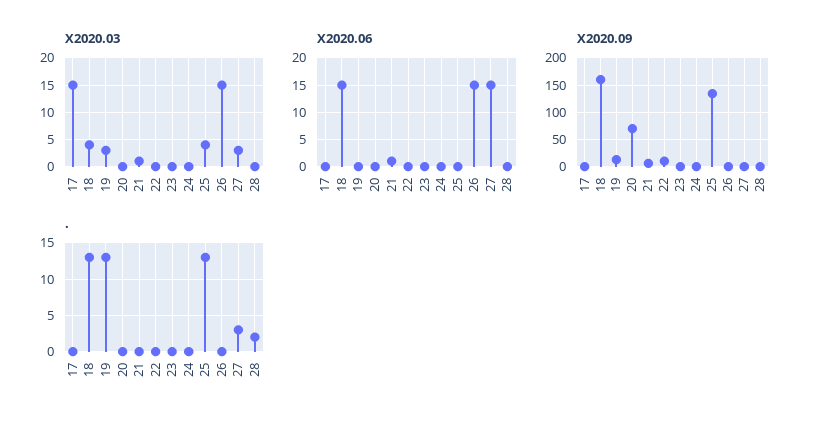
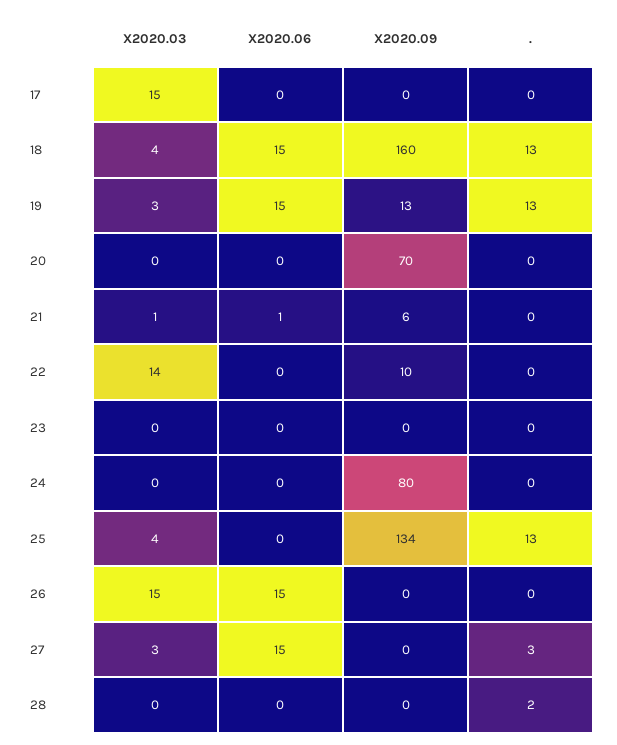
X2020.03, 22: 0 -> 14
X2020.06, 19: 0 -> 15
X2020.09, 24: 0 -> 80

